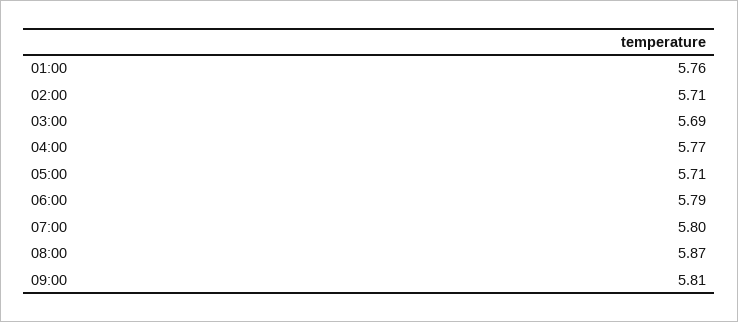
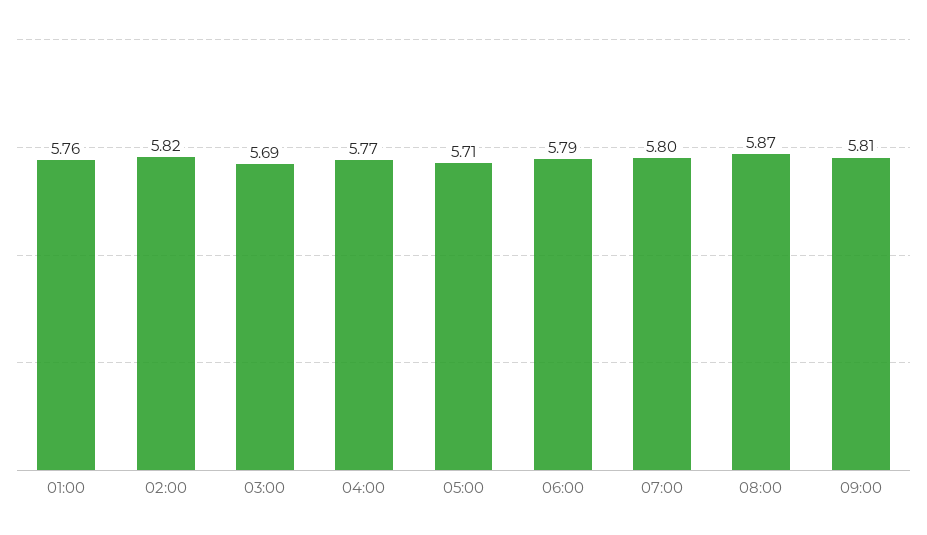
02:00: 5.71 -> 5.82

